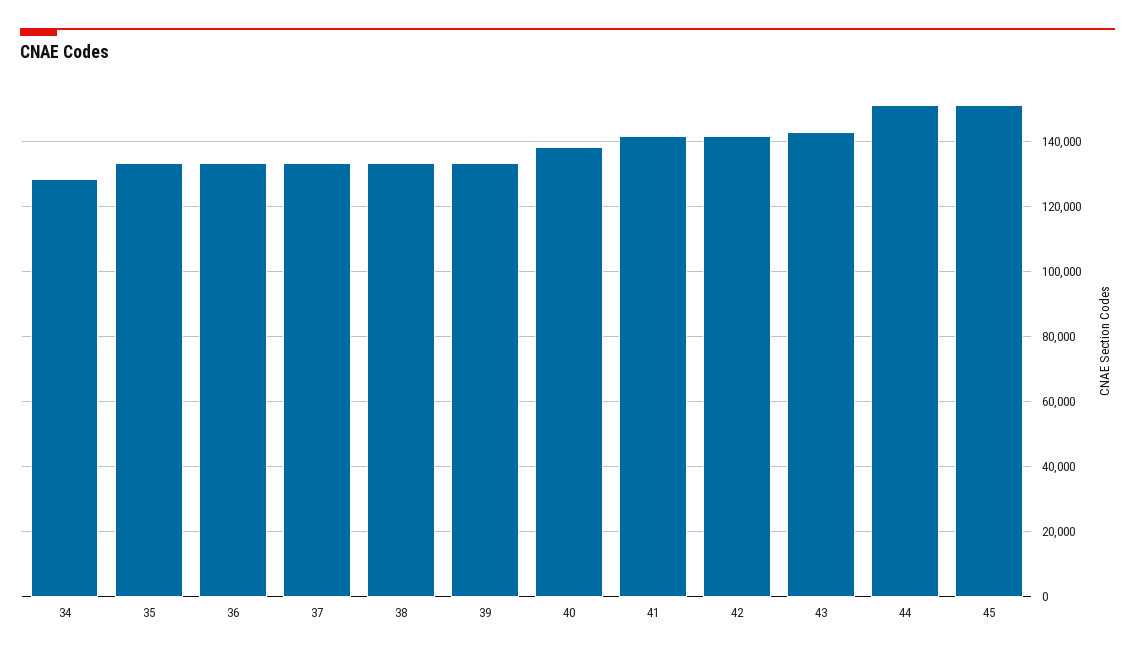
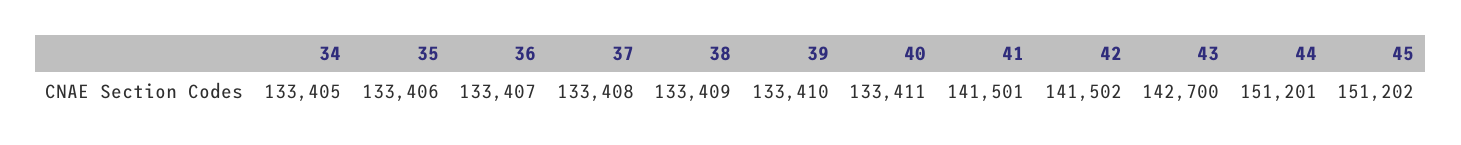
34: 128000 -> 133405
40: 138000 -> 133411

